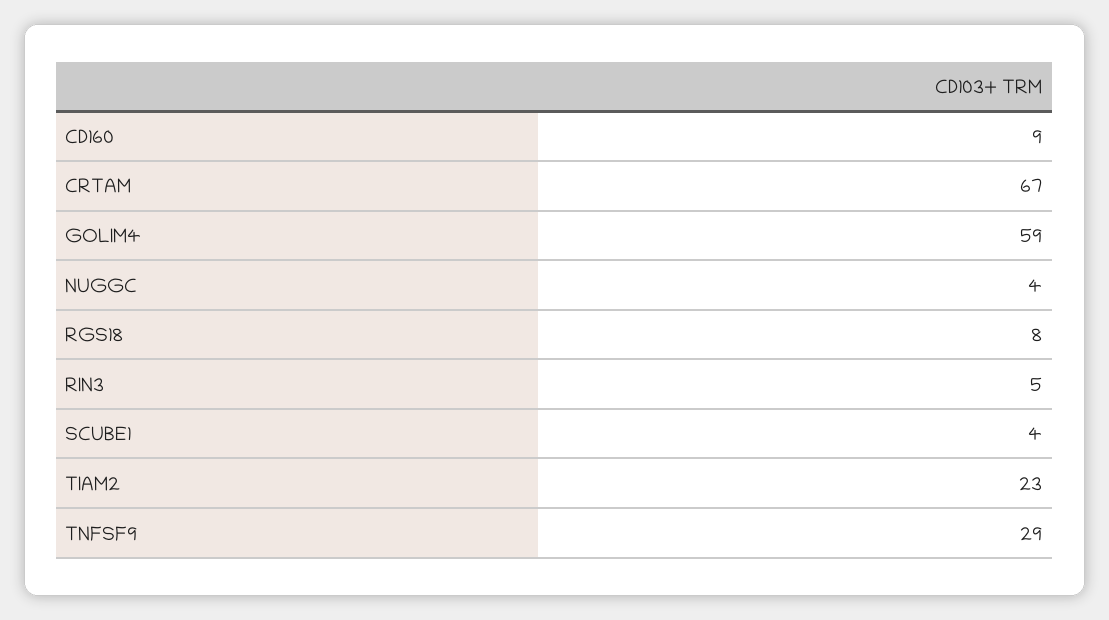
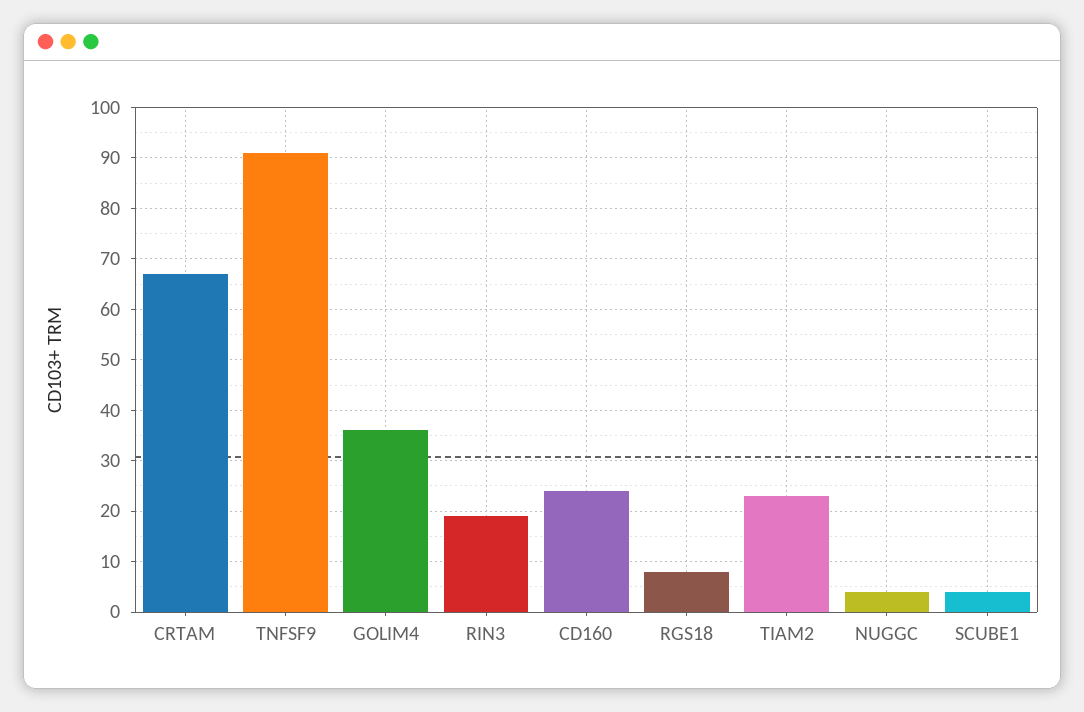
CD160: 9 -> 25
GOLIM4: 59 -> 35
RIN3: 5 -> 20
TNFSF9: 29 -> 90

